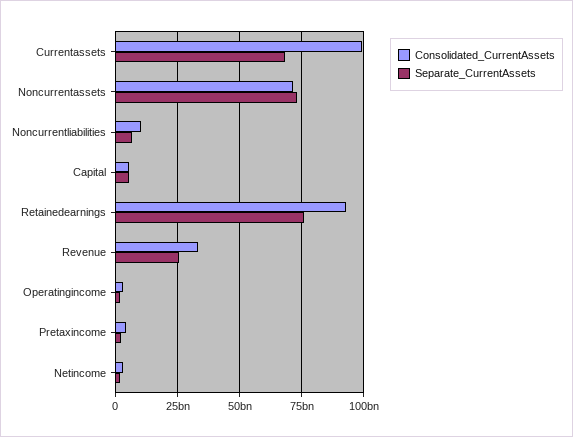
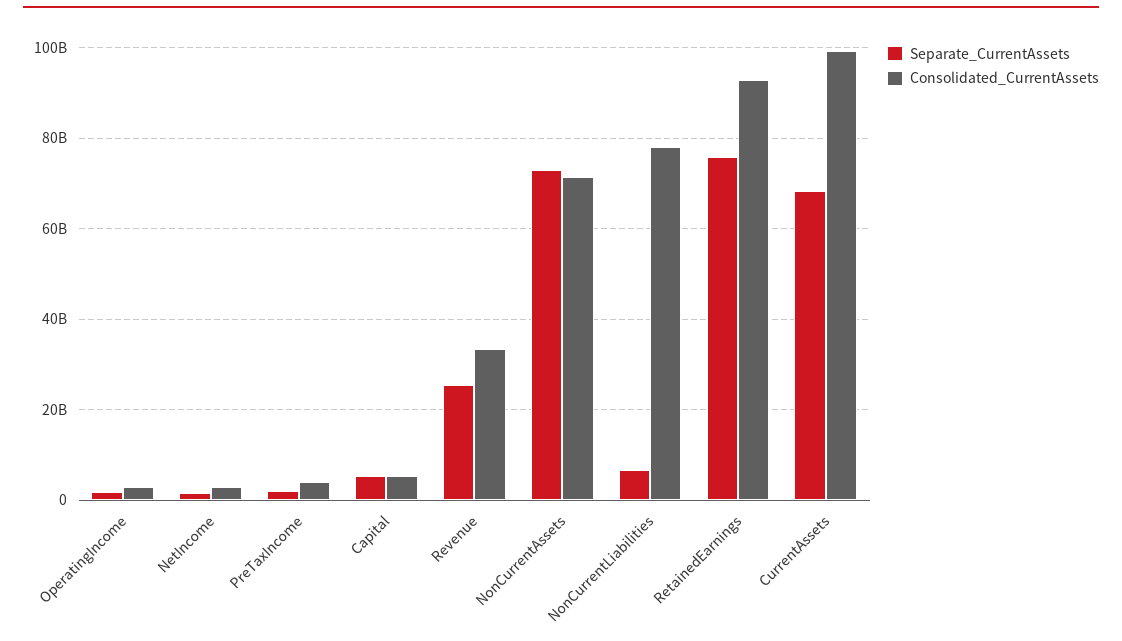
Consolidated_CurrentAssets, Noncurrentliabilities: 10000000000 -> 78000000000

